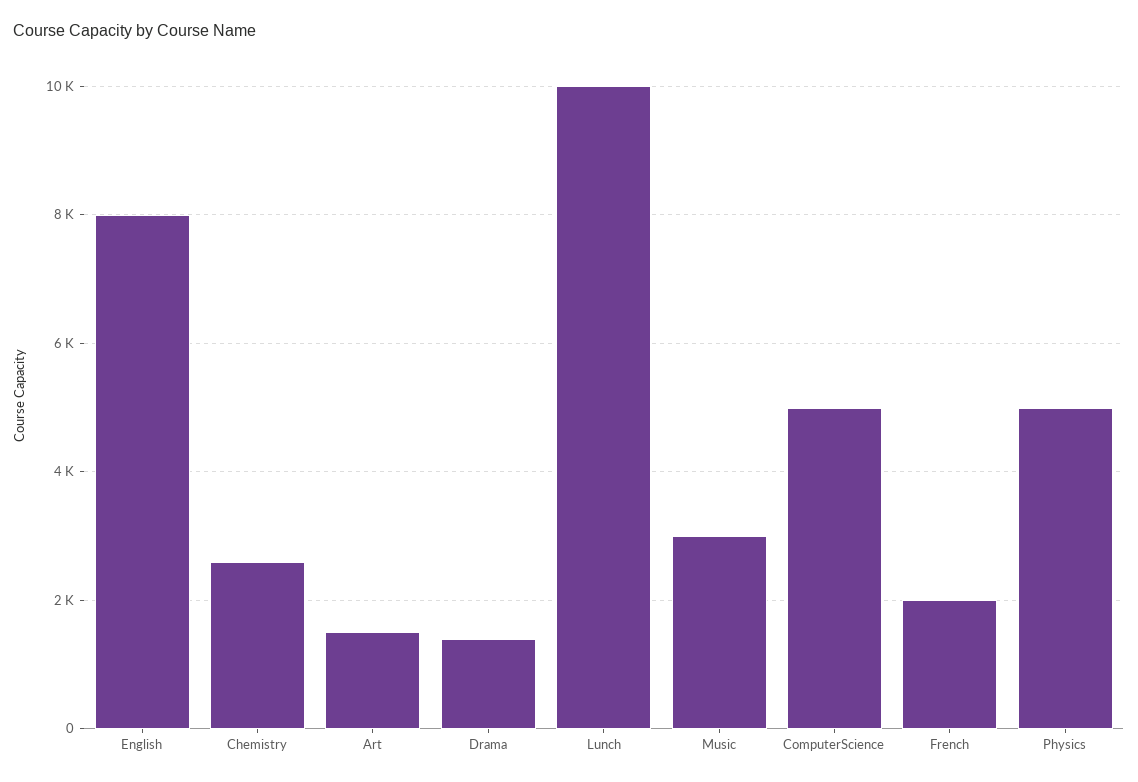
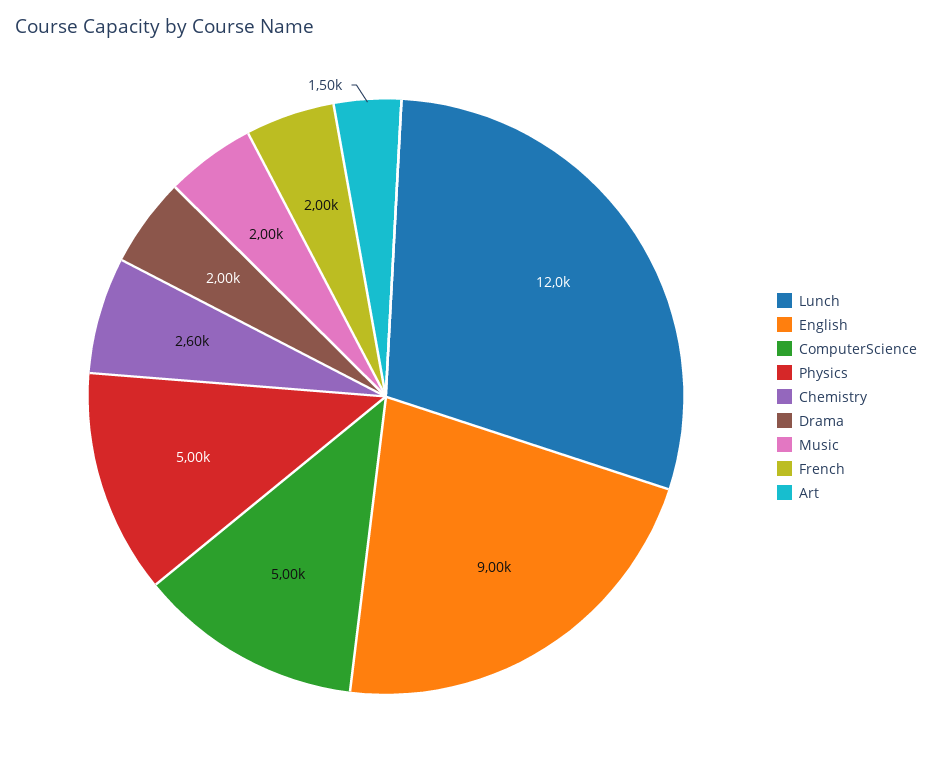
English: 8000 -> 9000
Drama: 1400 -> 2000
Lunch: 10000 -> 12000
Music: 3000 -> 2000

